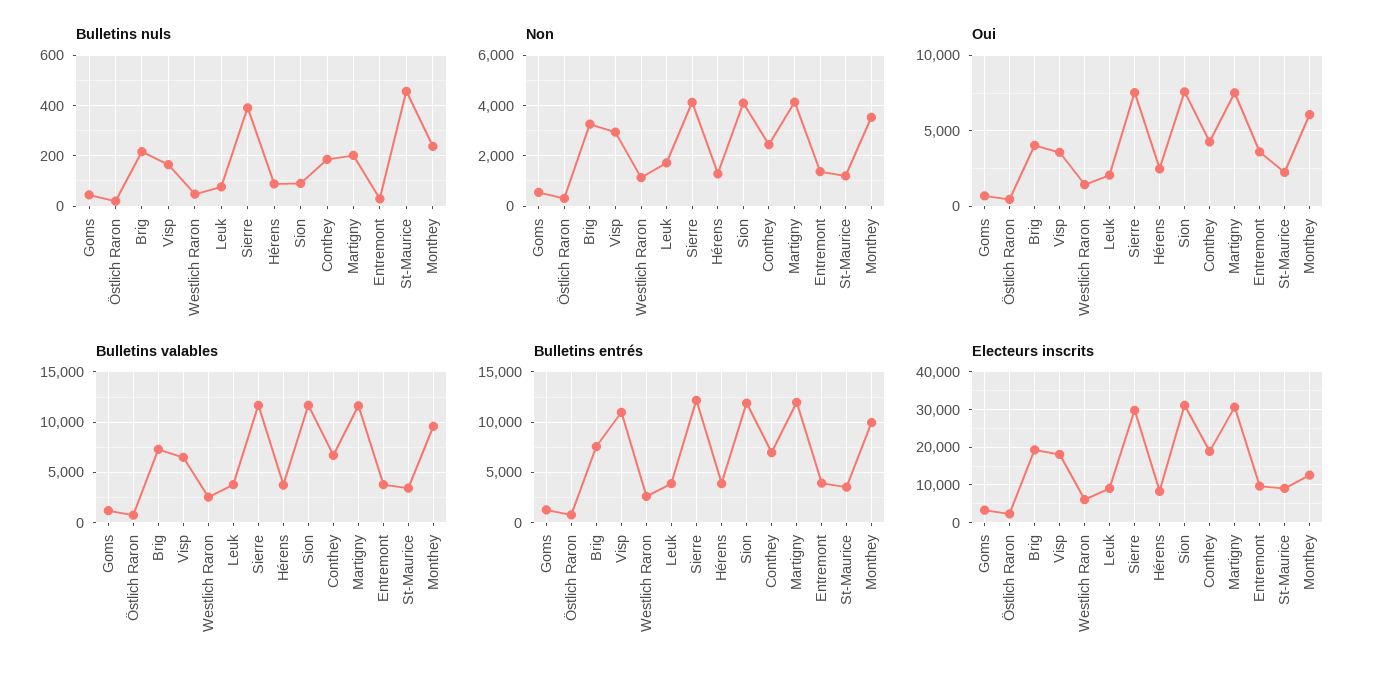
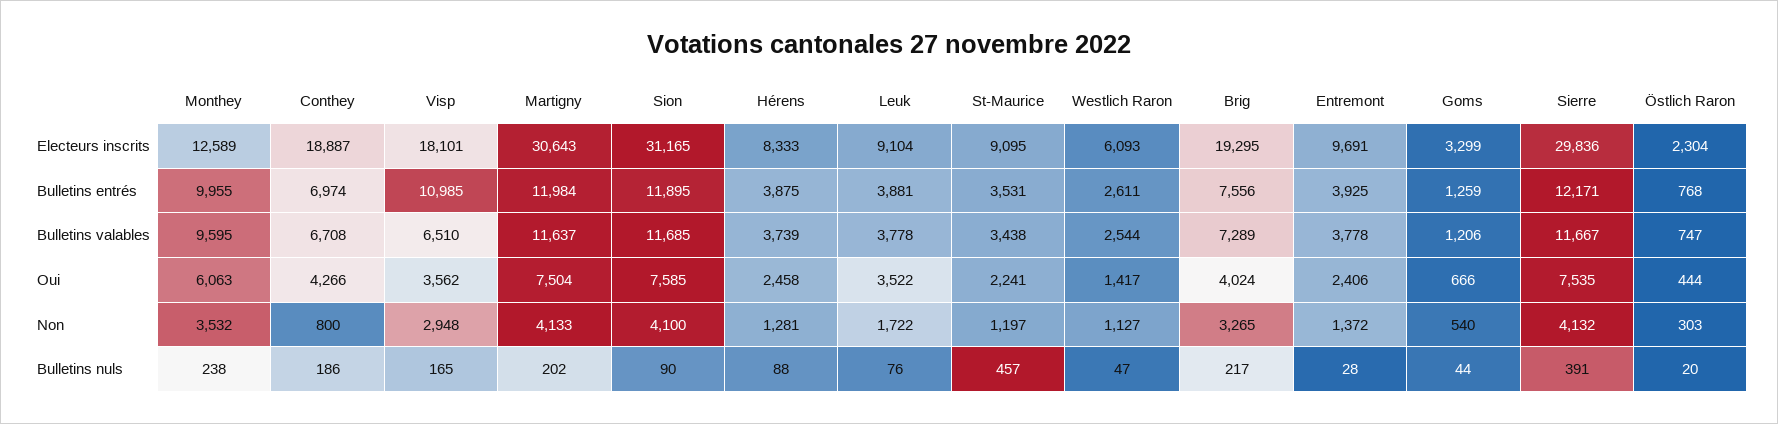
Non, Conthey: 2500 -> 800
Oui, Leuk: 2000 -> 3522
Oui, Entremont: 3500 -> 2406

